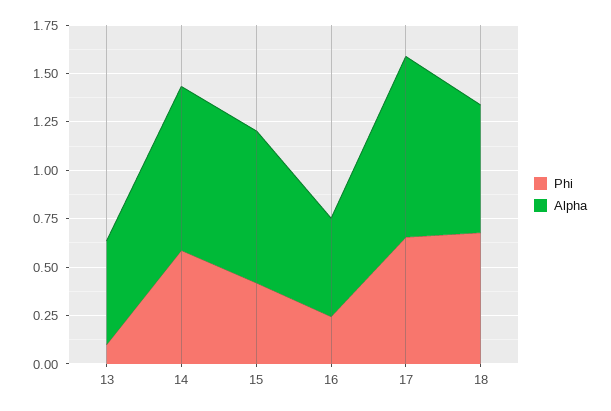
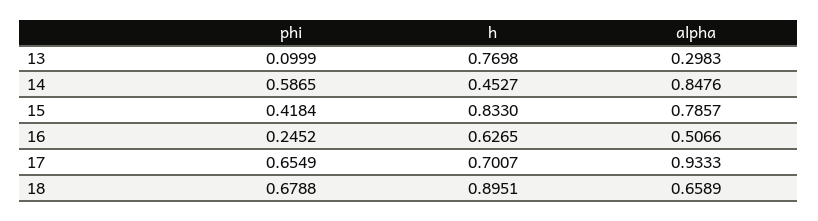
Alpha, 13: 0.55 -> 0.2983
h, 13: none -> 0.7698
h, 14: none -> 0.4527
h, 15: none -> 0.833
h, 16: none -> 0.6265
h, 17: none -> 0.7007
h, 18: none -> 0.8951

